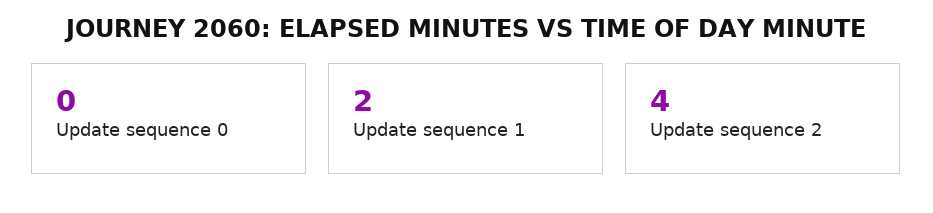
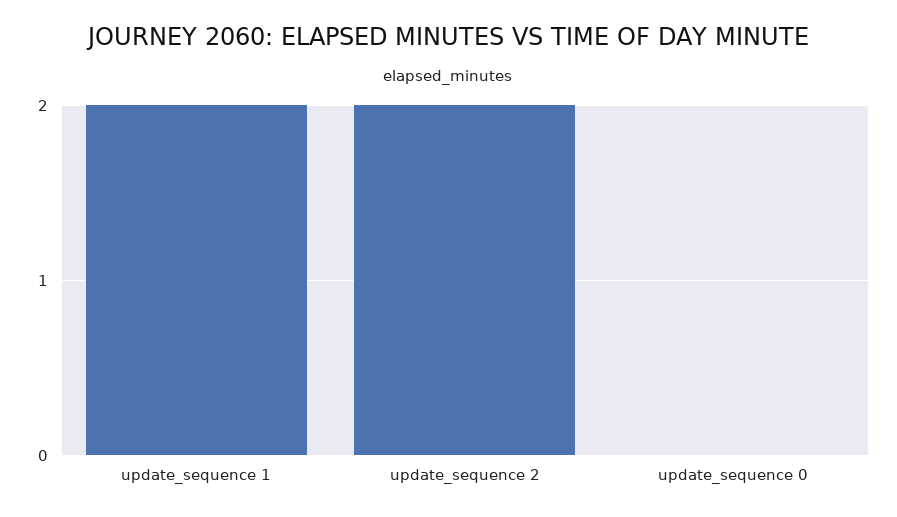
Update sequence 2: 4 -> 2

